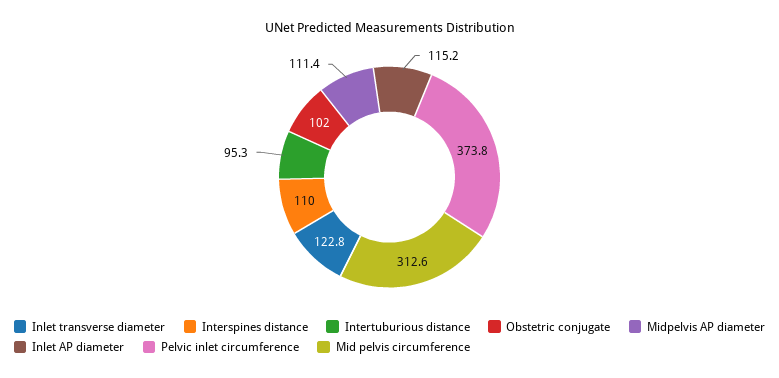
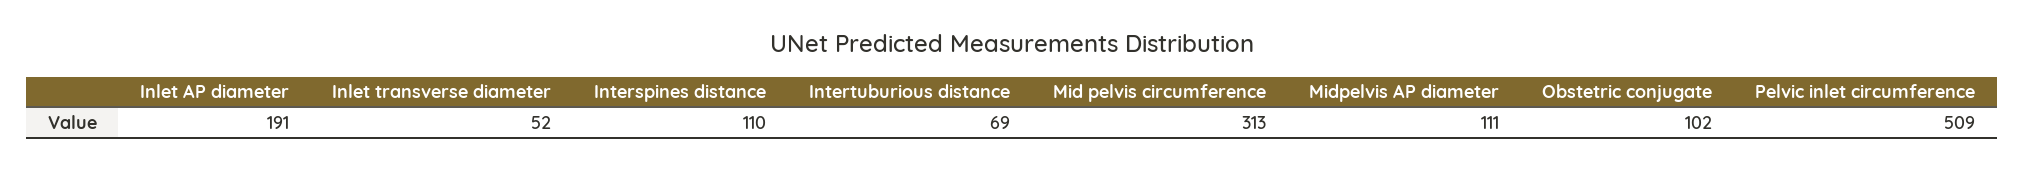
Inlet transverse diameter: 122.8 -> 52
Intertuburious distance: 95.3 -> 69
Inlet AP diameter: 115.2 -> 191
Pelvic inlet circumference: 373.8 -> 509

